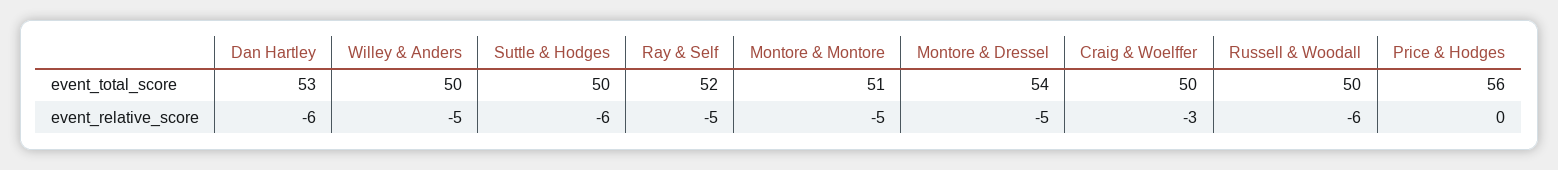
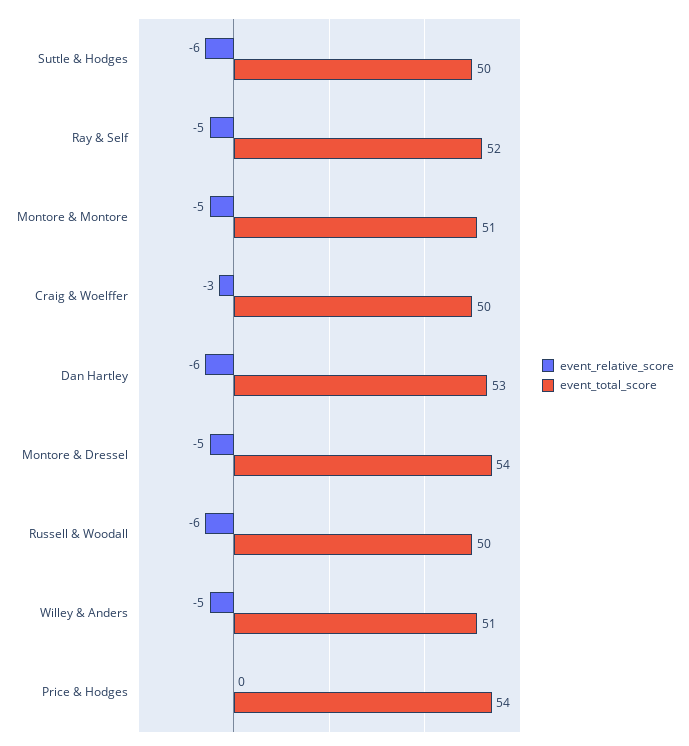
event_total_score, Willey & Anders: 50 -> 51
event_total_score, Price & Hodges: 56 -> 54

